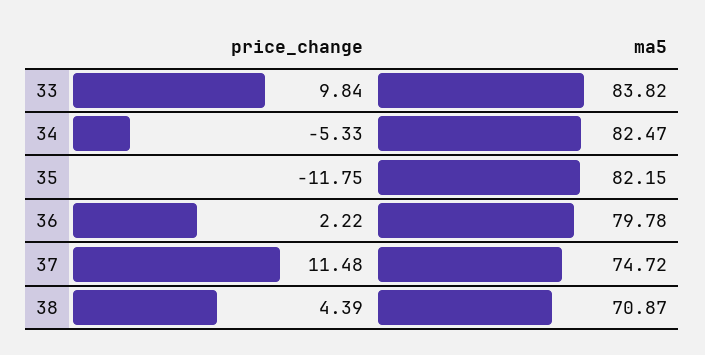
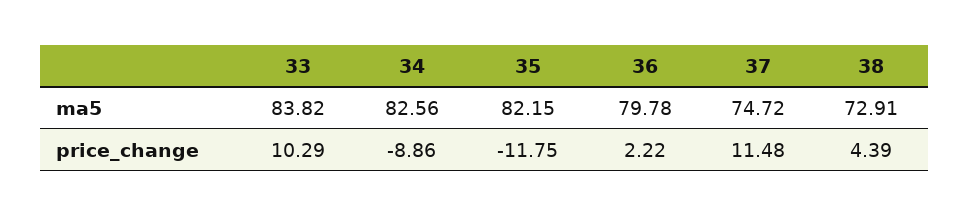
price_change, 33: 9.84 -> 10.29
price_change, 34: -5.33 -> -8.86
ma5, 34: 82.47 -> 82.56
ma5, 38: 70.87 -> 72.91

